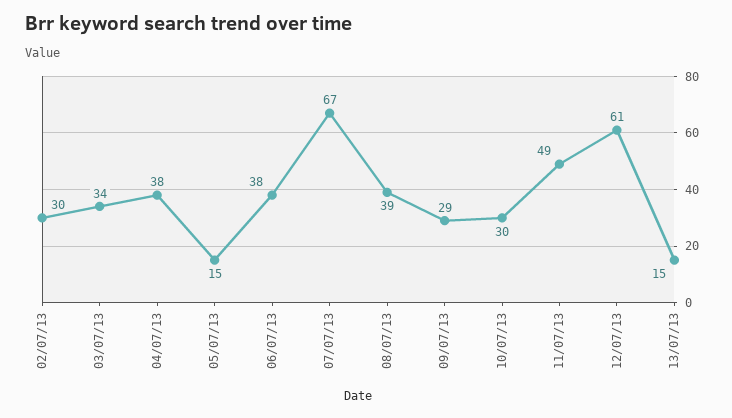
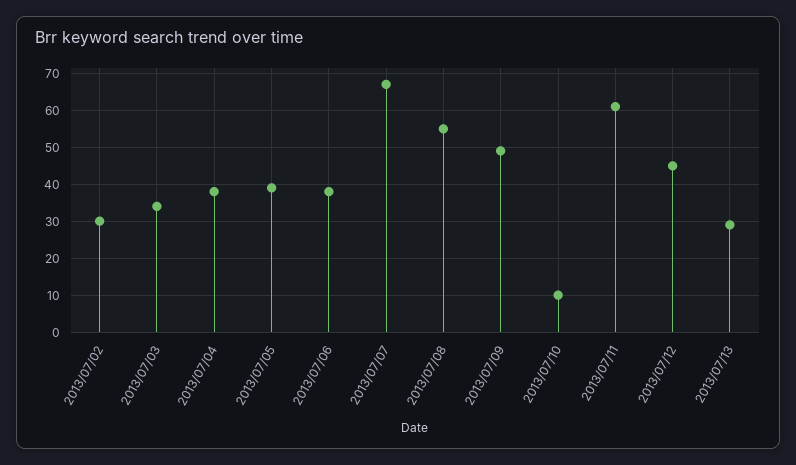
05/07/13: 15 -> 40
08/07/13: 39 -> 55
09/07/13: 29 -> 50
10/07/13: 30 -> 10
11/07/13: 49 -> 60
12/07/13: 61 -> 45
13/07/13: 15 -> 30

